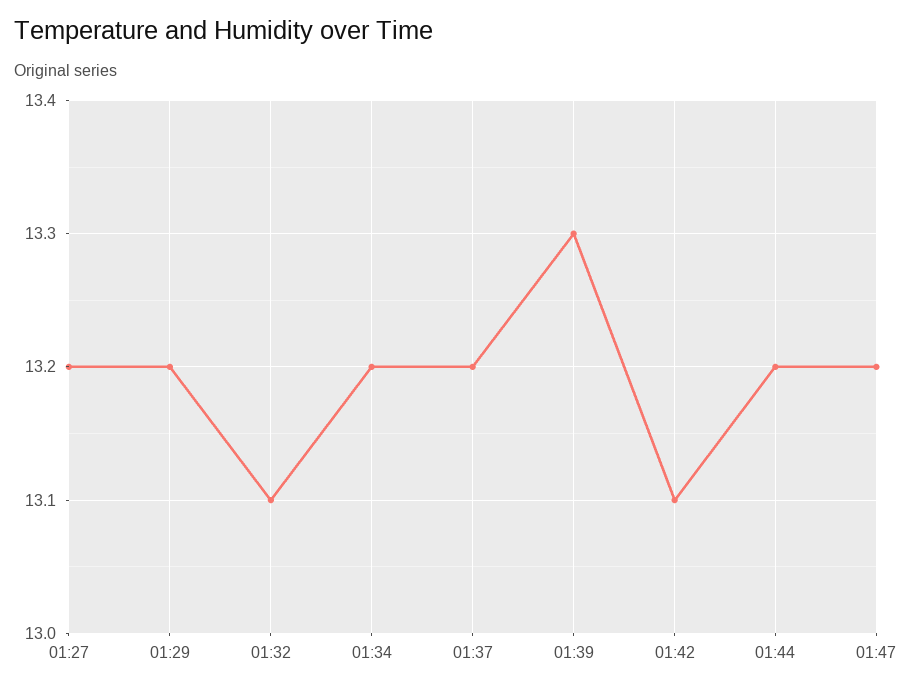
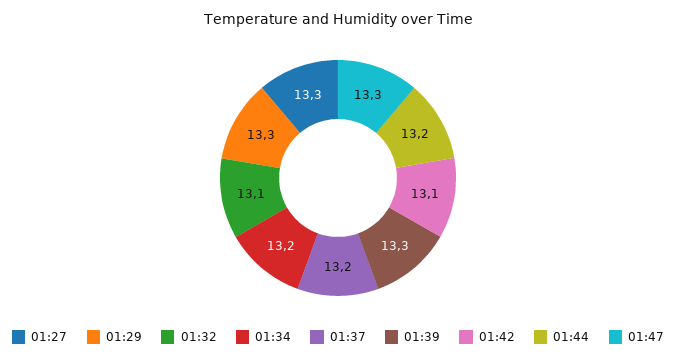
01:27: 13.2 -> 13.3
01:29: 13.2 -> 13.3
01:47: 13.2 -> 13.3

